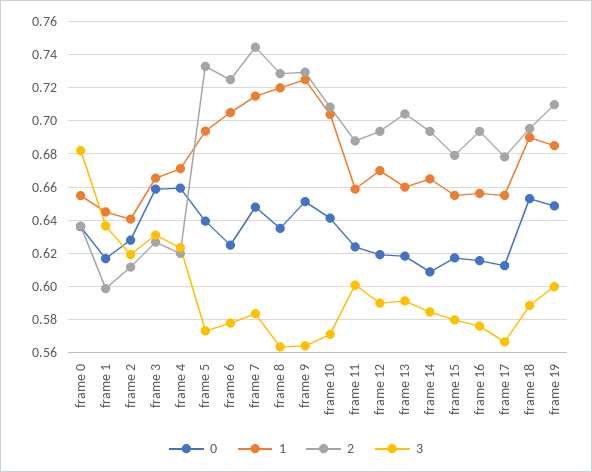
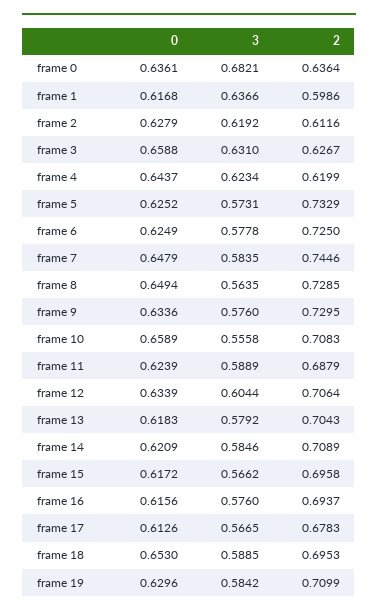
1, frame 0: 0.655 -> none
1, frame 1: 0.645 -> none
1, frame 2: 0.64 -> none
1, frame 3: 0.665 -> none
0, frame 4: 0.66 -> 0.6437
1, frame 4: 0.67 -> none
0, frame 5: 0.64 -> 0.6252
1, frame 5: 0.695 -> none
1, frame 6: 0.705 -> none
1, frame 7: 0.715 -> none
0, frame 8: 0.635 -> 0.6494
1, frame 8: 0.72 -> none
0, frame 9: 0.65 -> 0.6336
1, frame 9: 0.725 -> none
3, frame 9: 0.565 -> 0.576
0, frame 10: 0.64 -> 0.6589
1, frame 10: 0.705 -> none
3, frame 10: 0.57 -> 0.5558
1, frame 11: 0.66 -> none
3, frame 11: 0.6 -> 0.5889
0, frame 12: 0.62 -> 0.6339
1, frame 12: 0.67 -> none
2, frame 12: 0.695 -> 0.7064
3, frame 12: 0.59 -> 0.6044
1, frame 13: 0.66 -> none
3, frame 13: 0.59 -> 0.5792
0, frame 14: 0.61 -> 0.6209
1, frame 14: 0.665 -> none
2, frame 14: 0.695 -> 0.7089
1, frame 15: 0.655 -> none
2, frame 15: 0.68 -> 0.6958
3, frame 15: 0.58 -> 0.5662
1, frame 16: 0.655 -> none
1, frame 17: 0.655 -> none
1, frame 18: 0.69 -> none
0, frame 19: 0.65 -> 0.6296
1, frame 19: 0.685 -> none
3, frame 19: 0.6 -> 0.5842

